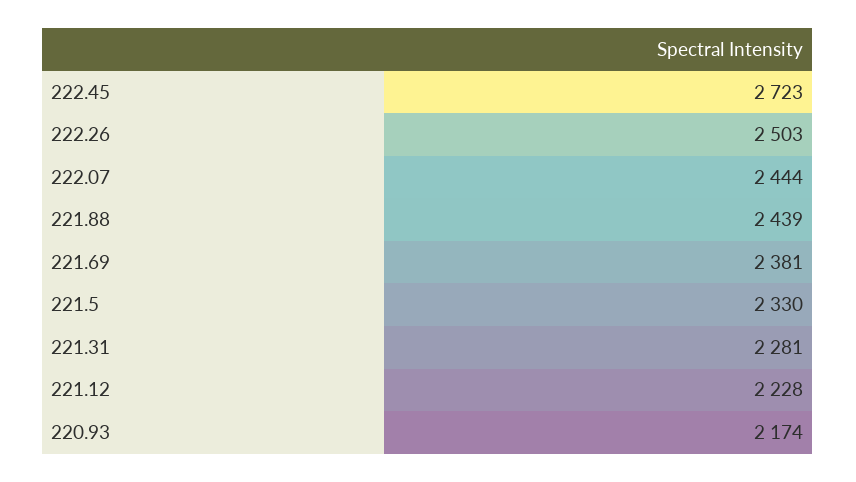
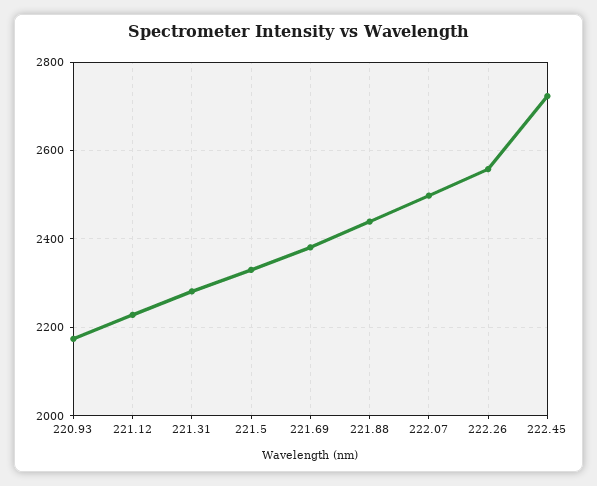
222.26: 2503 -> 2560
222.07: 2444 -> 2500

